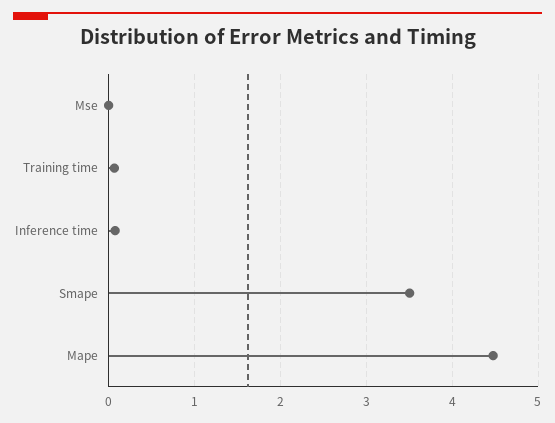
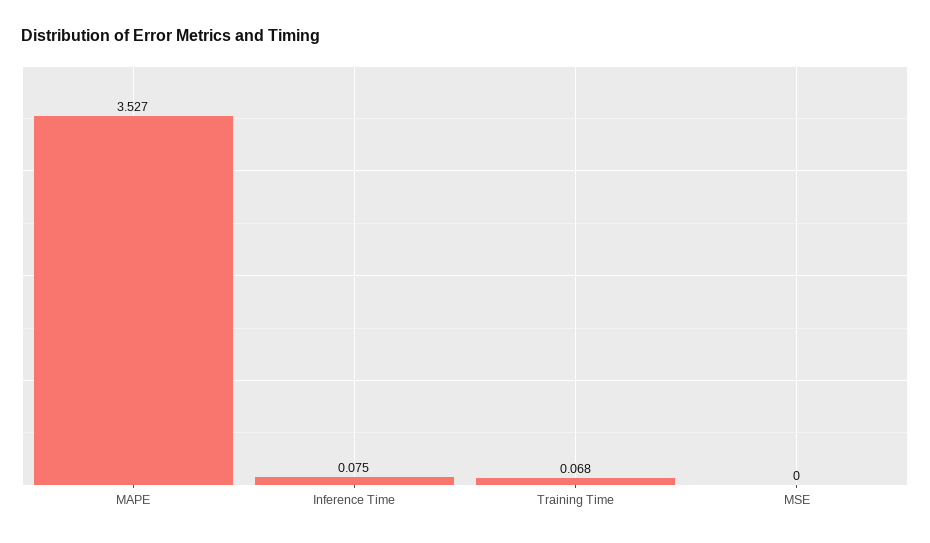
Smape: 3.5 -> none
Mape: 4.5 -> 3.527

